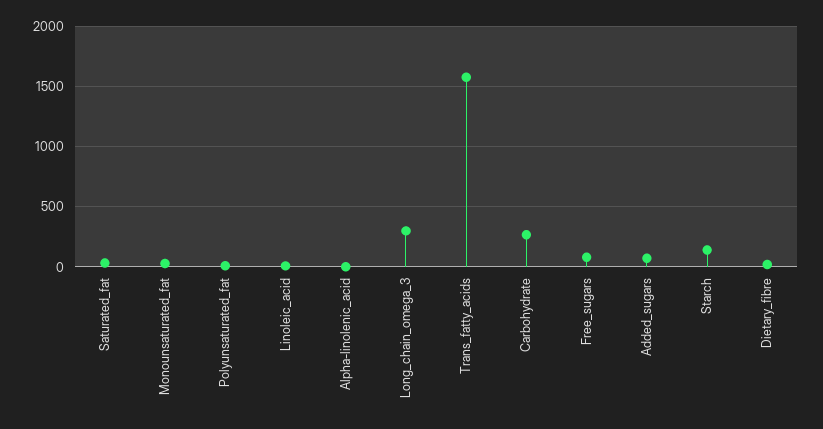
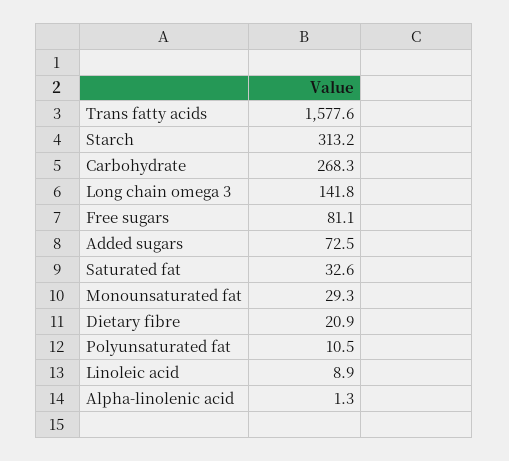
Long_chain_omega_3: 300 -> 141.8
Starch: 150 -> 313.2

